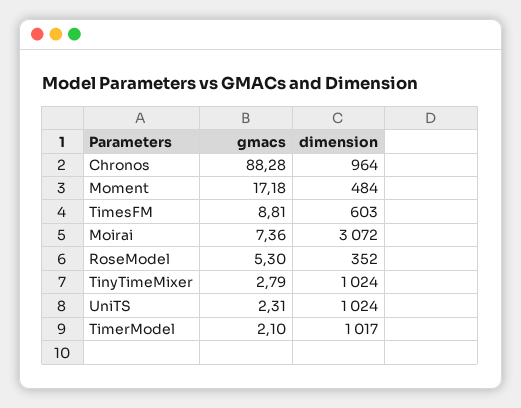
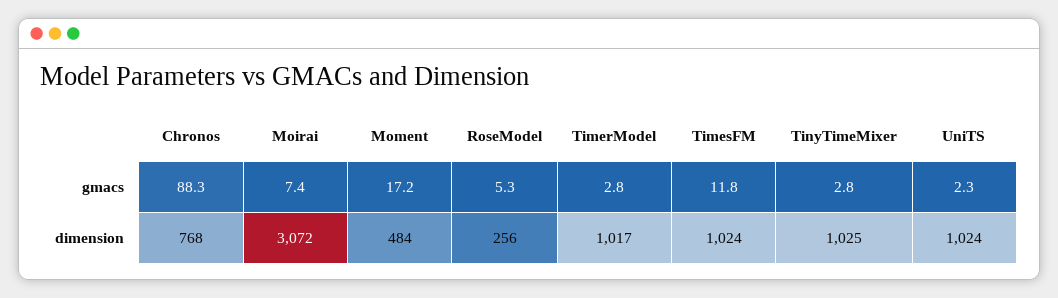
dimension, Chronos: 964 -> 768
gmacs, TimesFM: 8.81 -> 11.8
dimension, TimesFM: 603 -> 1024
dimension, RoseModel: 352 -> 256
dimension, TinyTimeMixer: 1024 -> 1025
gmacs, TimerModel: 2.1 -> 2.8

